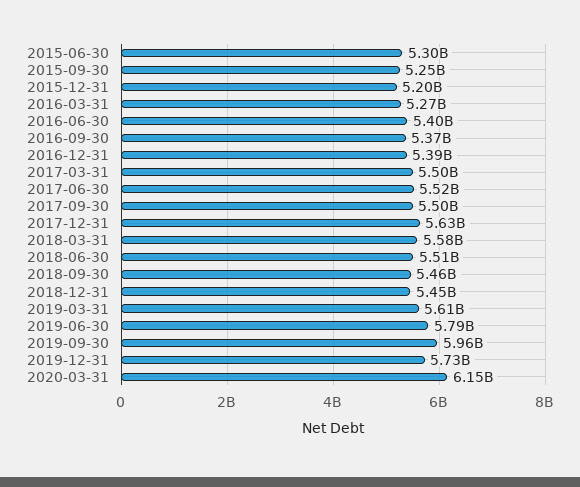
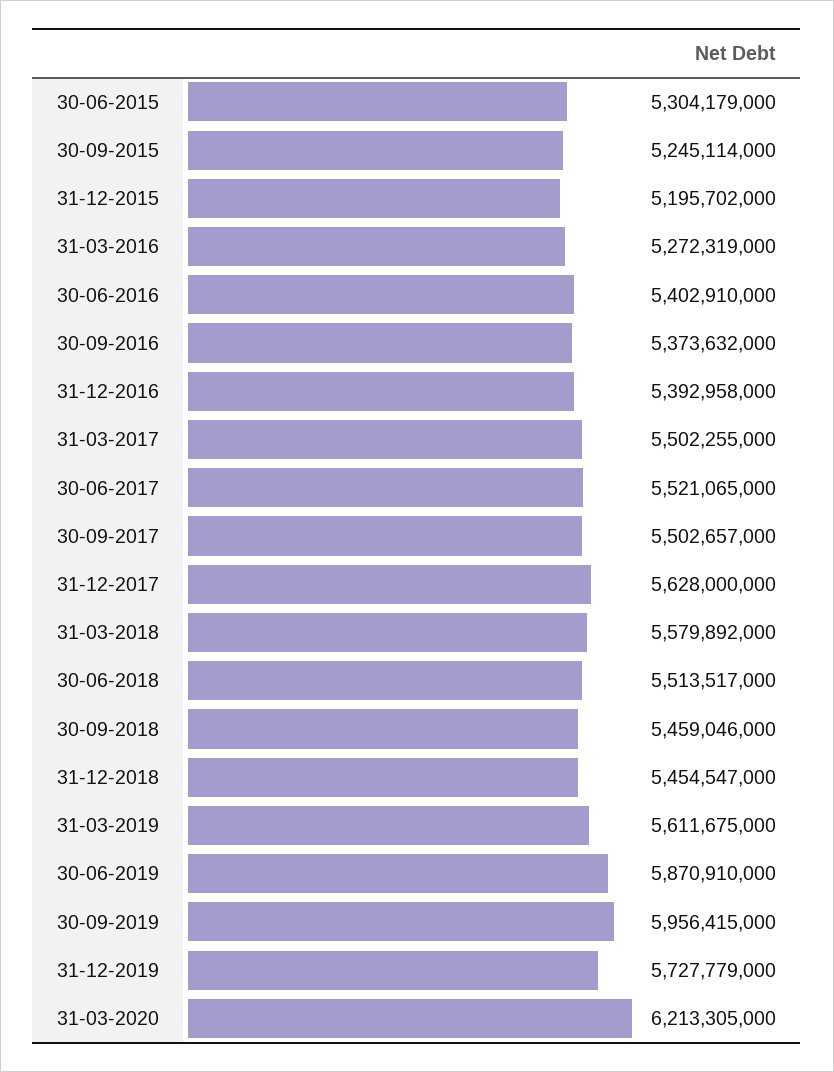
2019-06-30: 5790000000 -> 5870910000
2020-03-31: 6150000000 -> 6213305000

